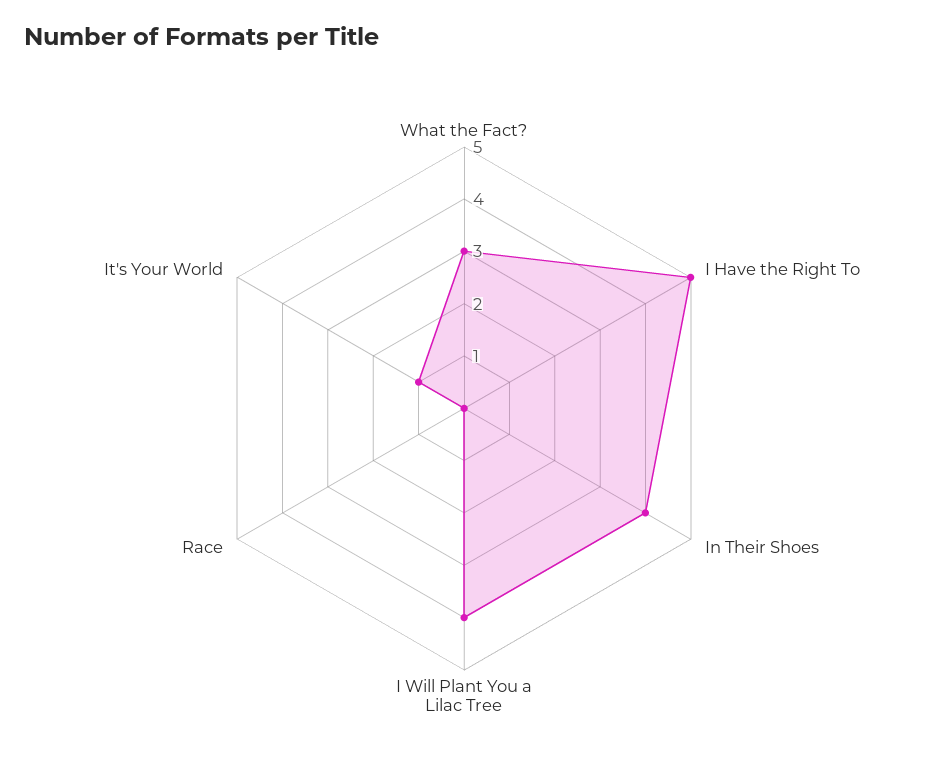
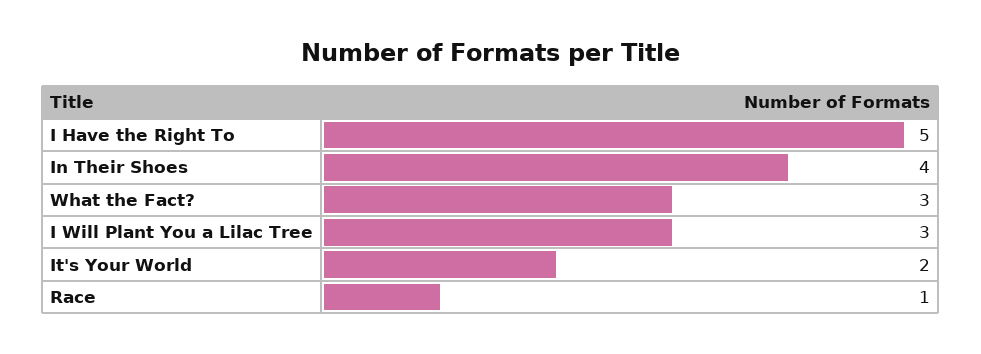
I Will Plant You a Lilac Tree: 4 -> 3
Race: 0 -> 1
It's Your World: 1 -> 2

